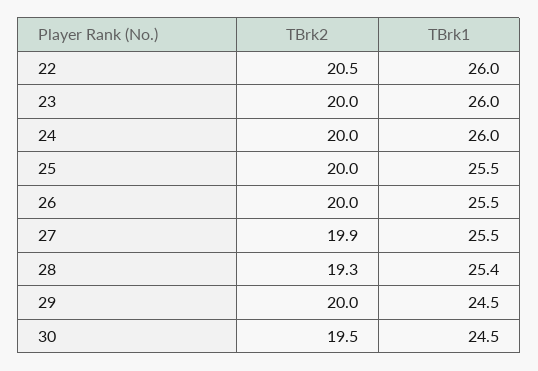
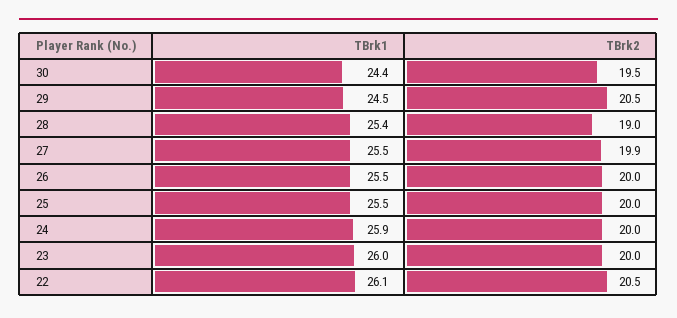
TBrk1, 22: 26 -> 26.1
TBrk1, 24: 26 -> 25.9
TBrk2, 28: 19.3 -> 19
TBrk2, 29: 20 -> 20.5
TBrk1, 30: 24.5 -> 24.4

